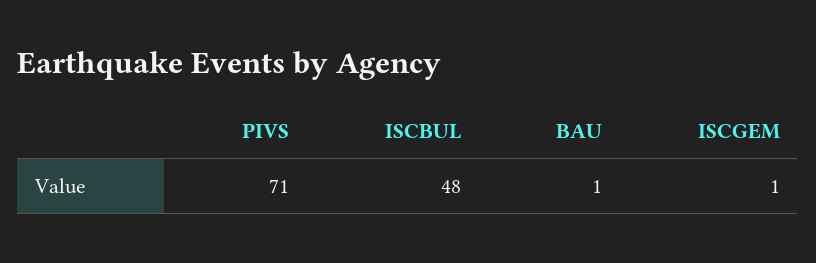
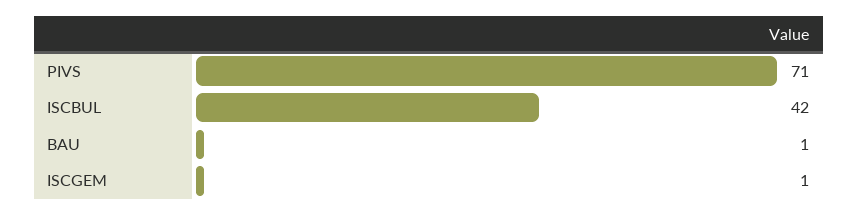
ISCBUL: 48 -> 42

